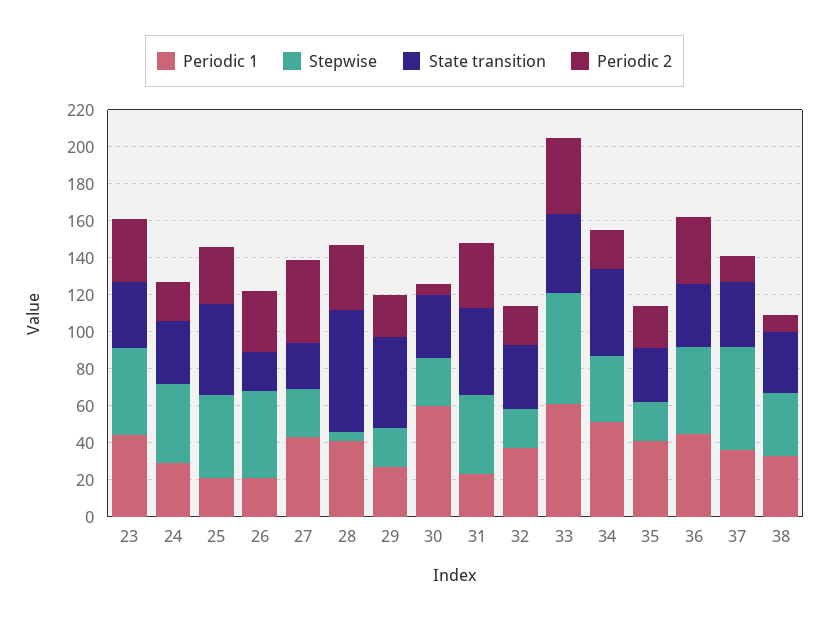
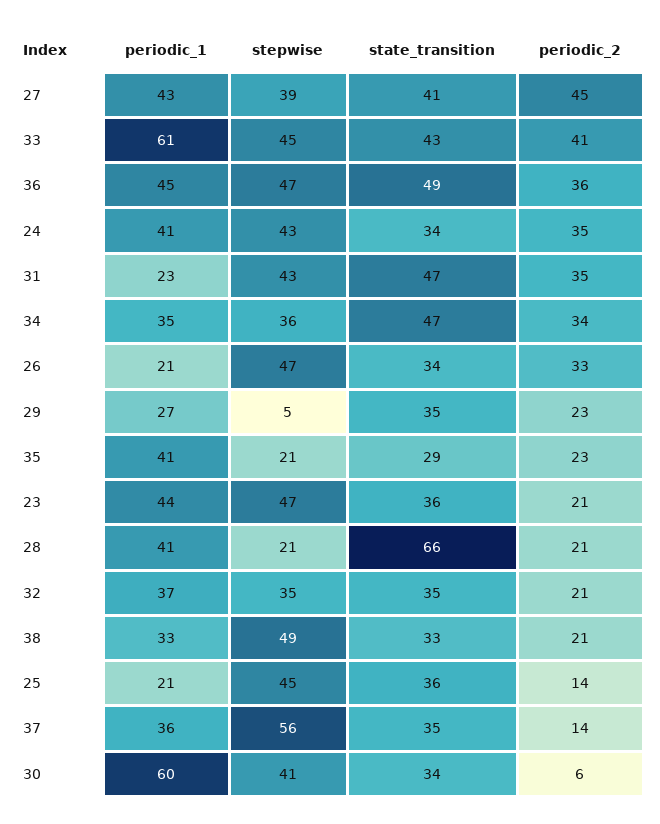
Periodic 2, 23: 35 -> 21
Periodic 1, 24: 30 -> 41
Periodic 2, 24: 20 -> 35
State transition, 25: 50 -> 36
Periodic 2, 25: 30 -> 14
State transition, 26: 20 -> 34
Stepwise, 27: 25 -> 39
State transition, 27: 25 -> 41
Stepwise, 28: 5 -> 21
Periodic 2, 28: 35 -> 21
Stepwise, 29: 20 -> 5
State transition, 29: 50 -> 35
Stepwise, 30: 25 -> 41
Stepwise, 32: 20 -> 35
Stepwise, 33: 60 -> 45
Periodic 1, 34: 50 -> 35
Periodic 2, 34: 20 -> 34
State transition, 36: 35 -> 49
Stepwise, 38: 35 -> 49
Periodic 2, 38: 10 -> 21

